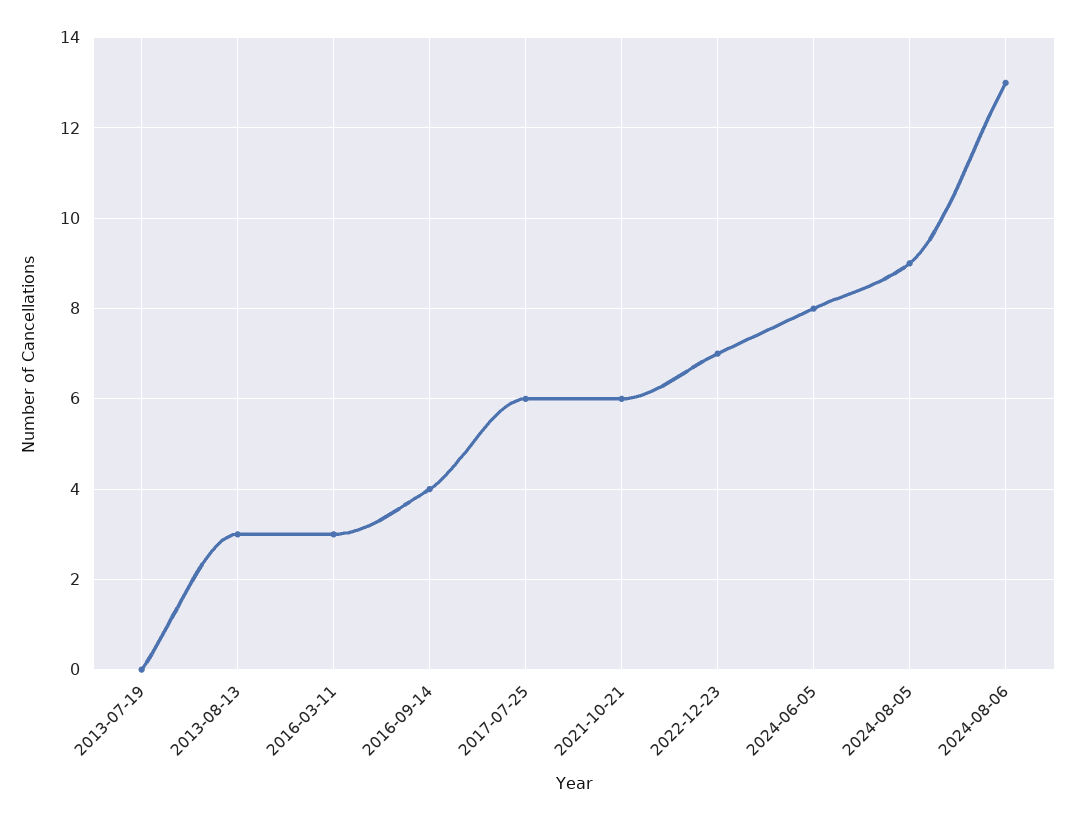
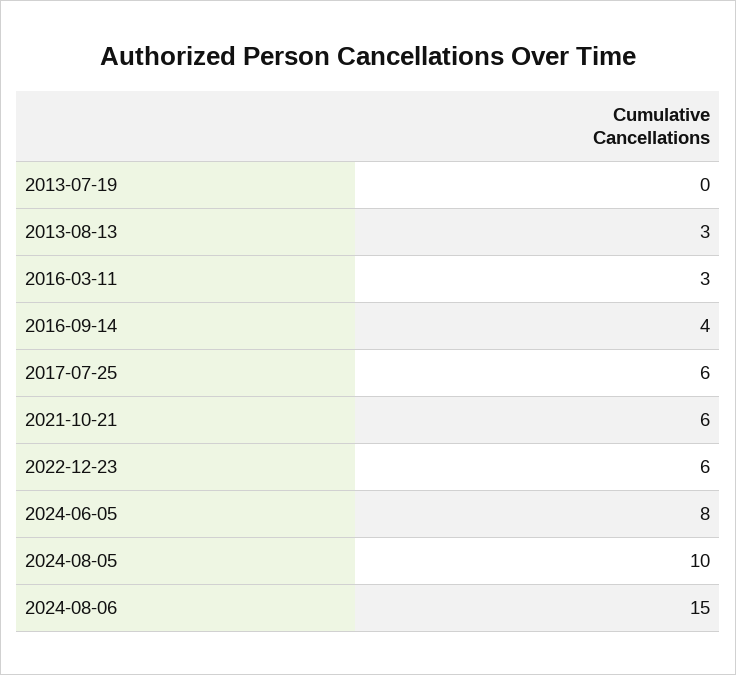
2022-12-23: 7 -> 6
2024-08-05: 9 -> 10
2024-08-06: 13 -> 15

